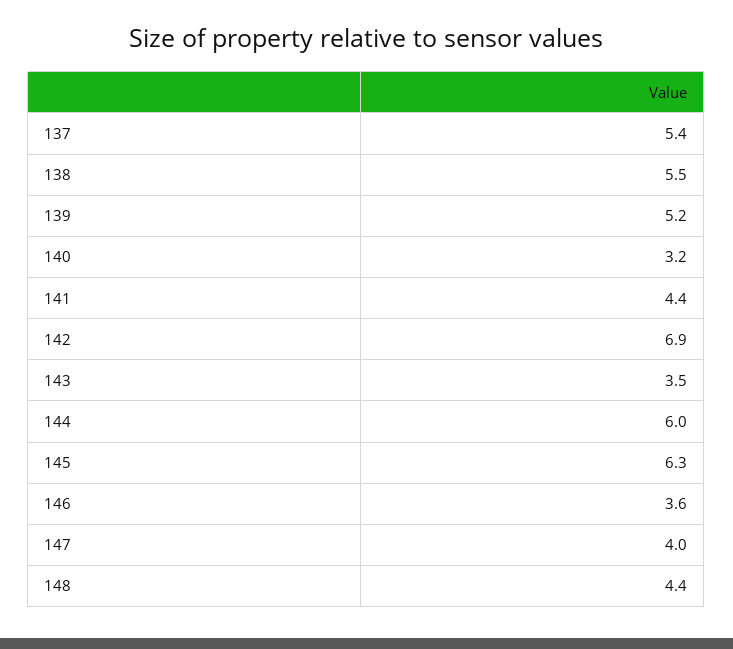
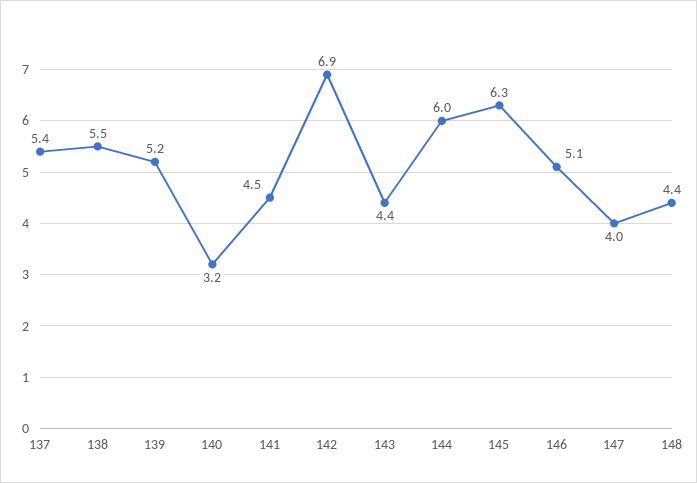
141: 4.4 -> 4.5
143: 3.5 -> 4.4
146: 3.6 -> 5.1

